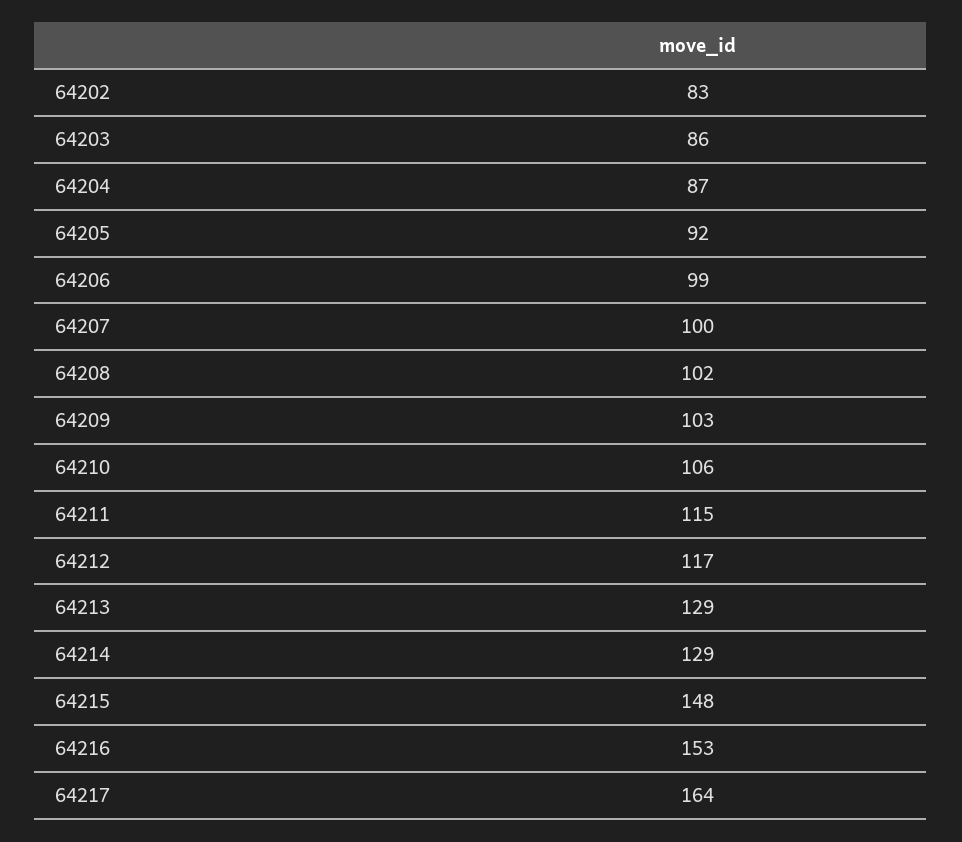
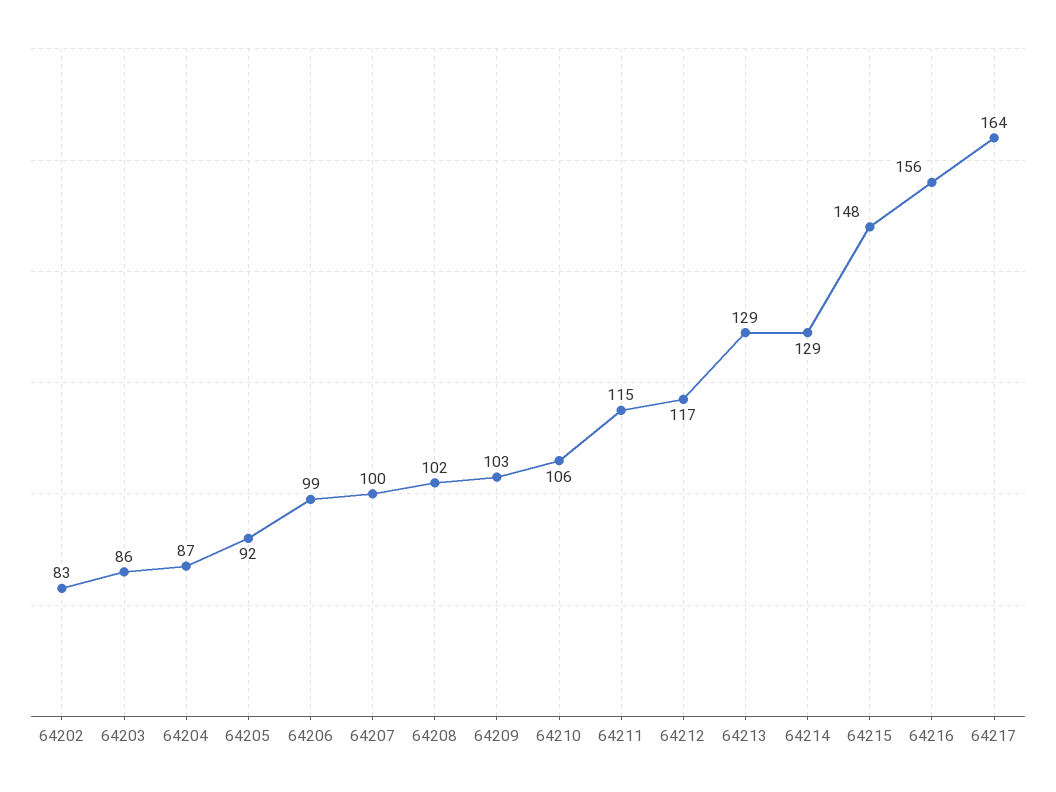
64216: 153 -> 156

